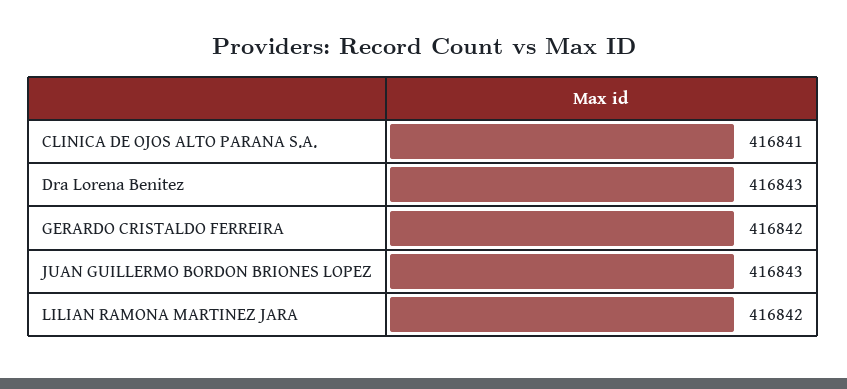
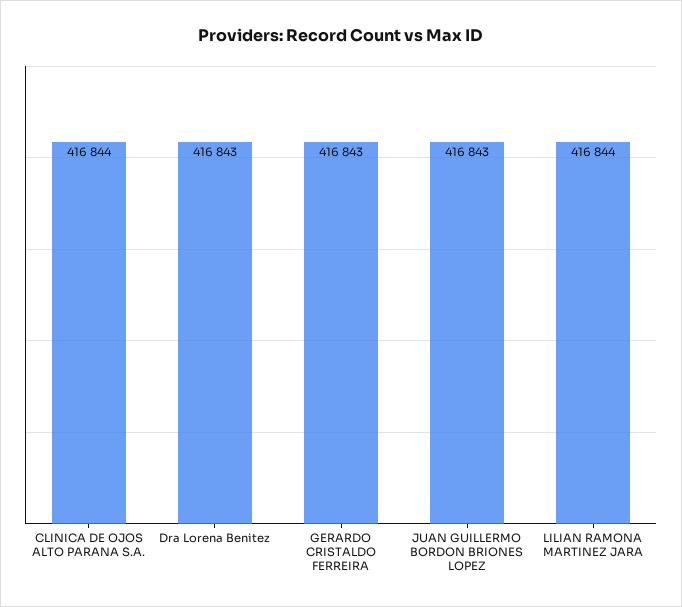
CLINICA DE OJOS ALTO PARANA S.A.: 416841 -> 416844
GERARDO CRISTALDO FERREIRA: 416842 -> 416843
LILIAN RAMONA MARTINEZ JARA: 416842 -> 416844

